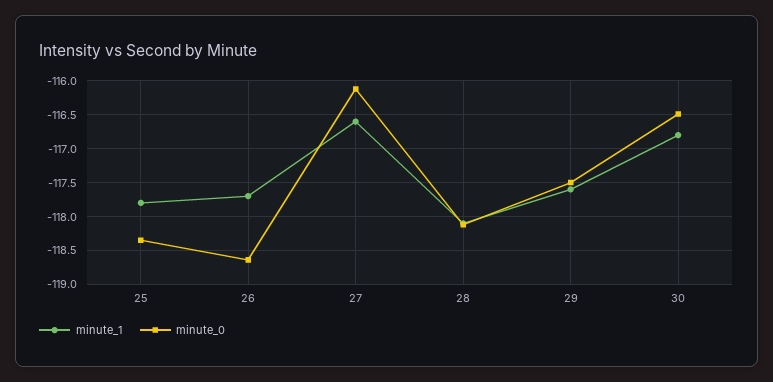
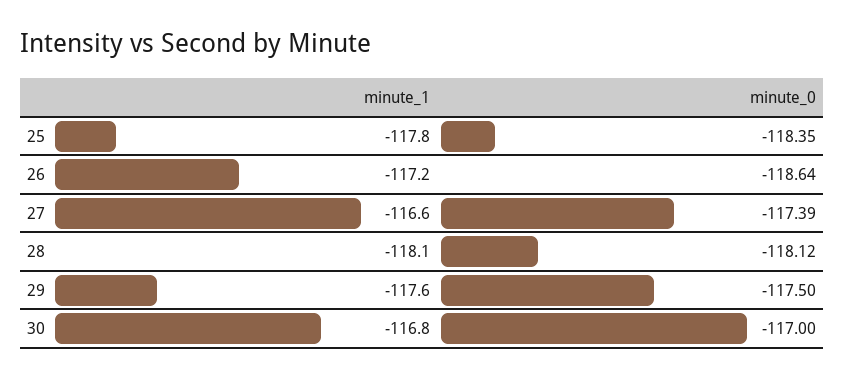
minute_1, 26: -117.7 -> -117.2
minute_0, 27: -116.1 -> -117.39
minute_0, 30: -116.5 -> -117

